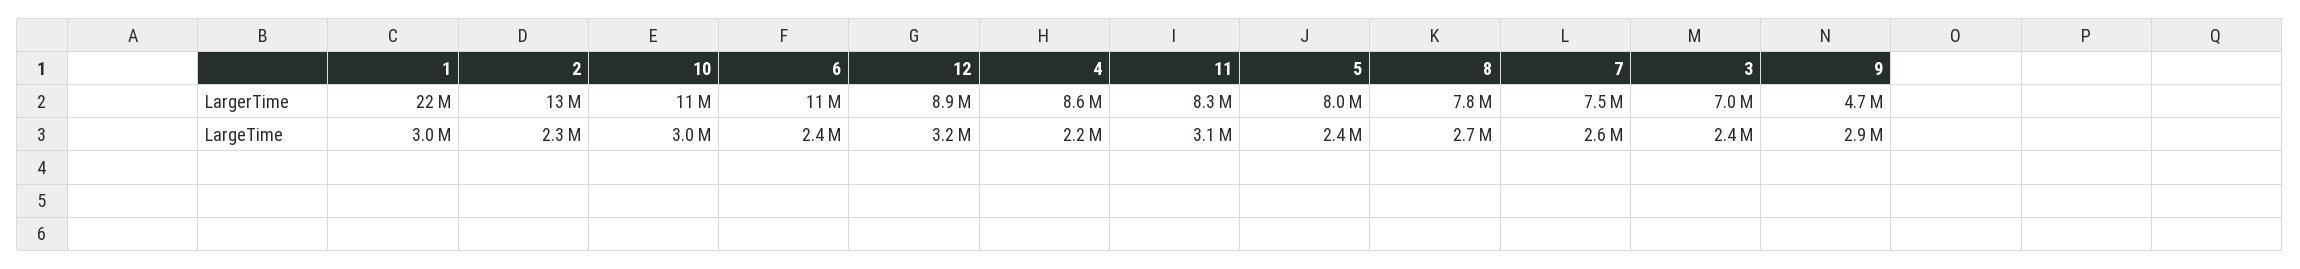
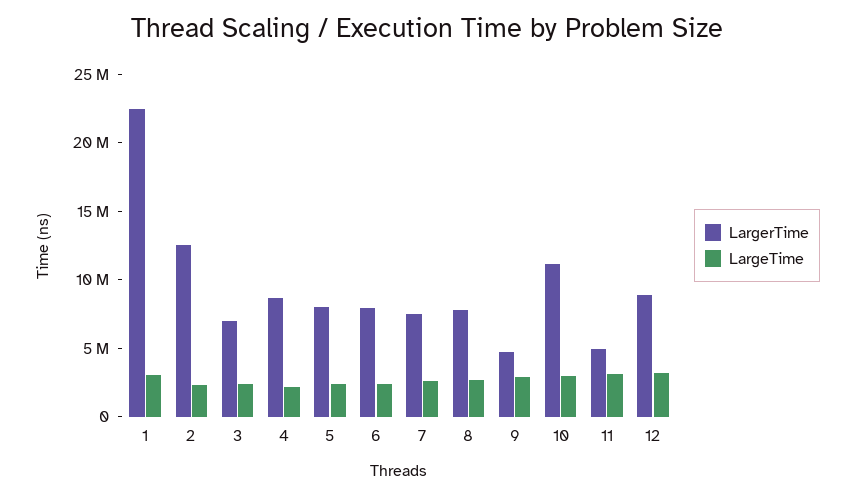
LargerTime, 6: 11000000 -> 8000000
LargerTime, 11: 8300000 -> 5000000

